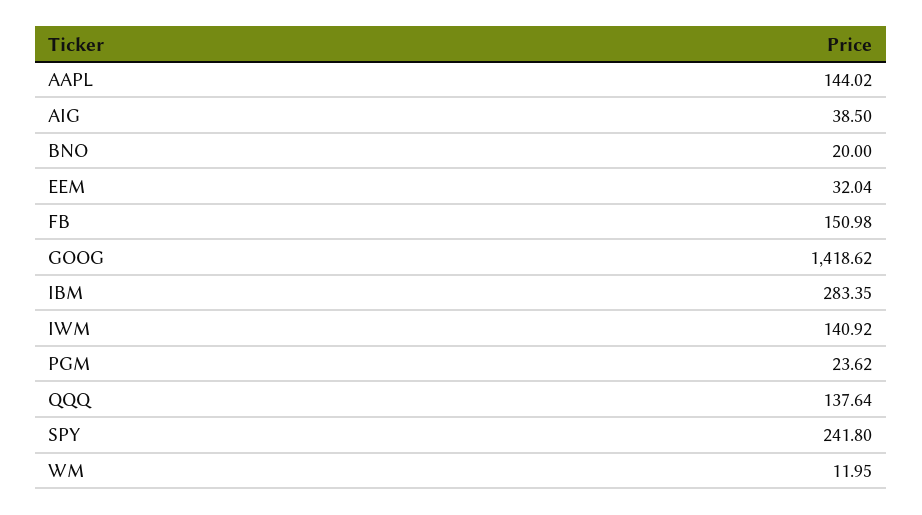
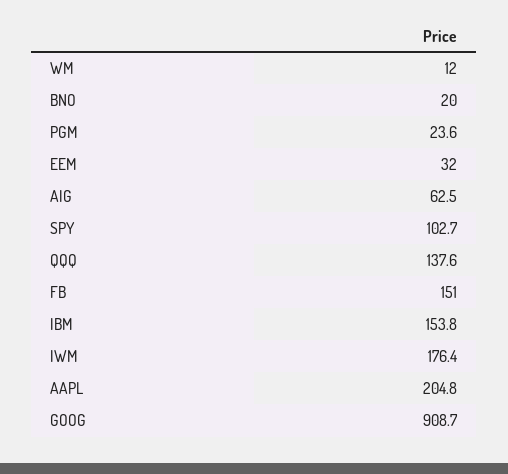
AAPL: 144.02 -> 204.8
AIG: 38.5 -> 62.5
GOOG: 1418.62 -> 908.7
IBM: 283.35 -> 153.8
IWM: 140.92 -> 176.4
SPY: 241.8 -> 102.7

